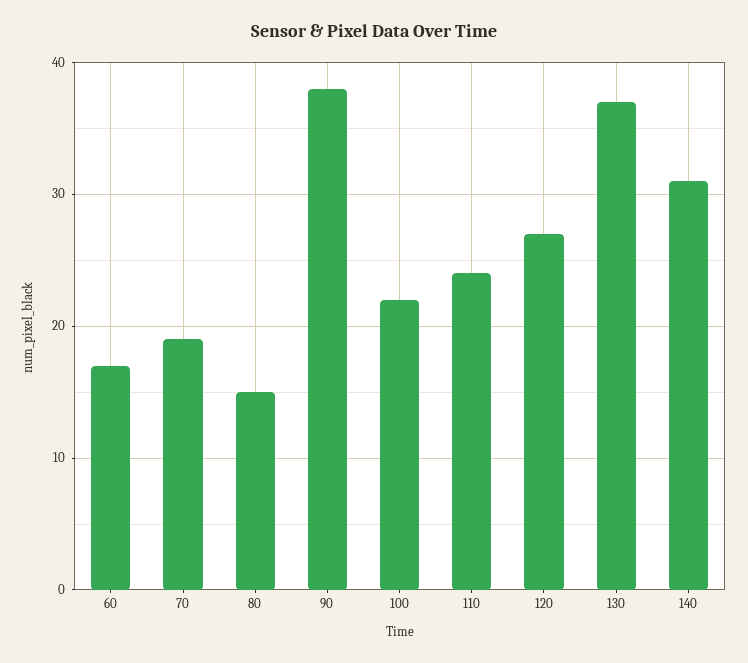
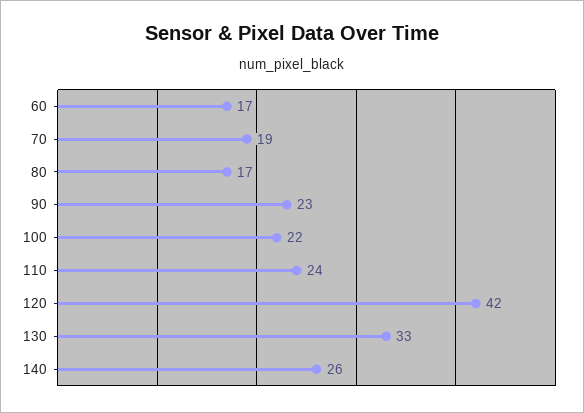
80: 15 -> 17
90: 38 -> 23
120: 27 -> 42
130: 37 -> 33
140: 31 -> 26

